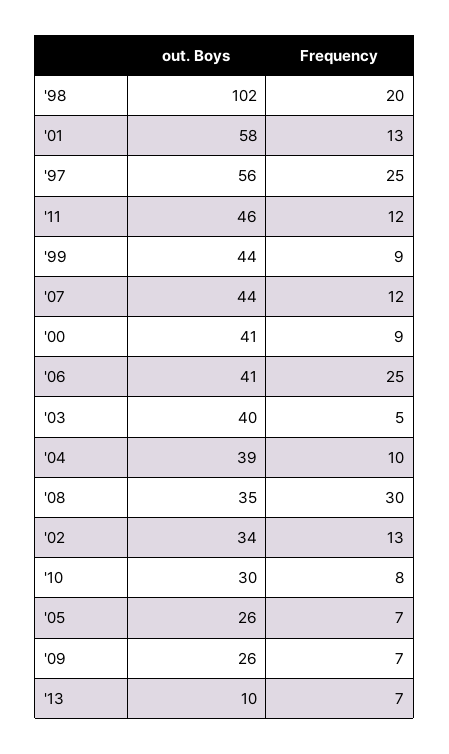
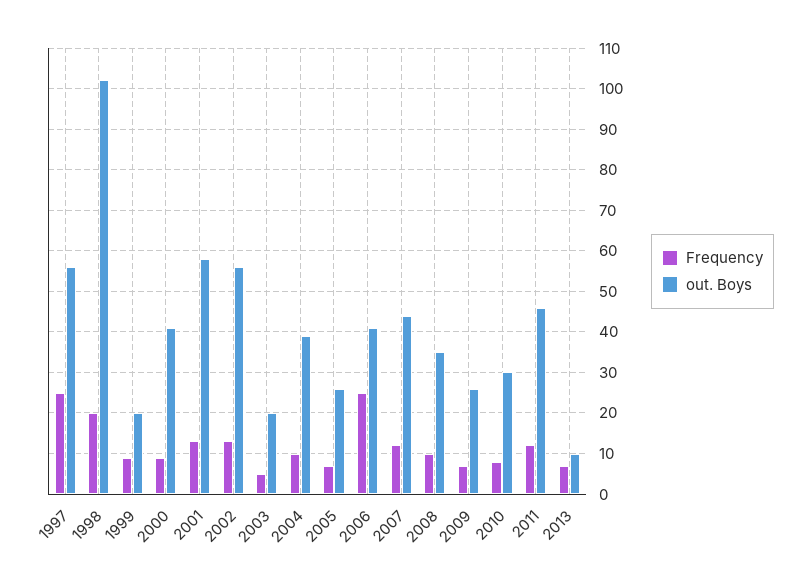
out. Boys, '99: 44 -> 20
out. Boys, '03: 40 -> 20
Frequency, '08: 30 -> 10
out. Boys, '02: 34 -> 55

